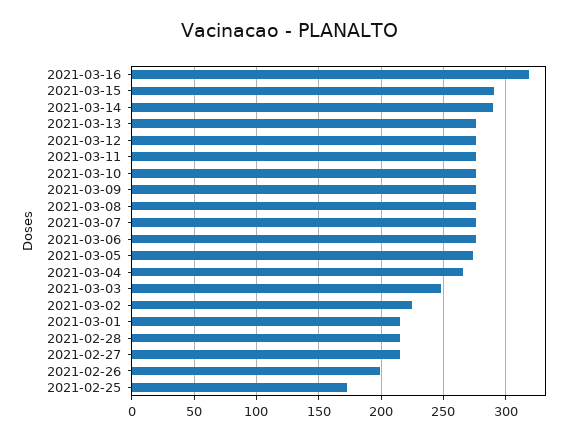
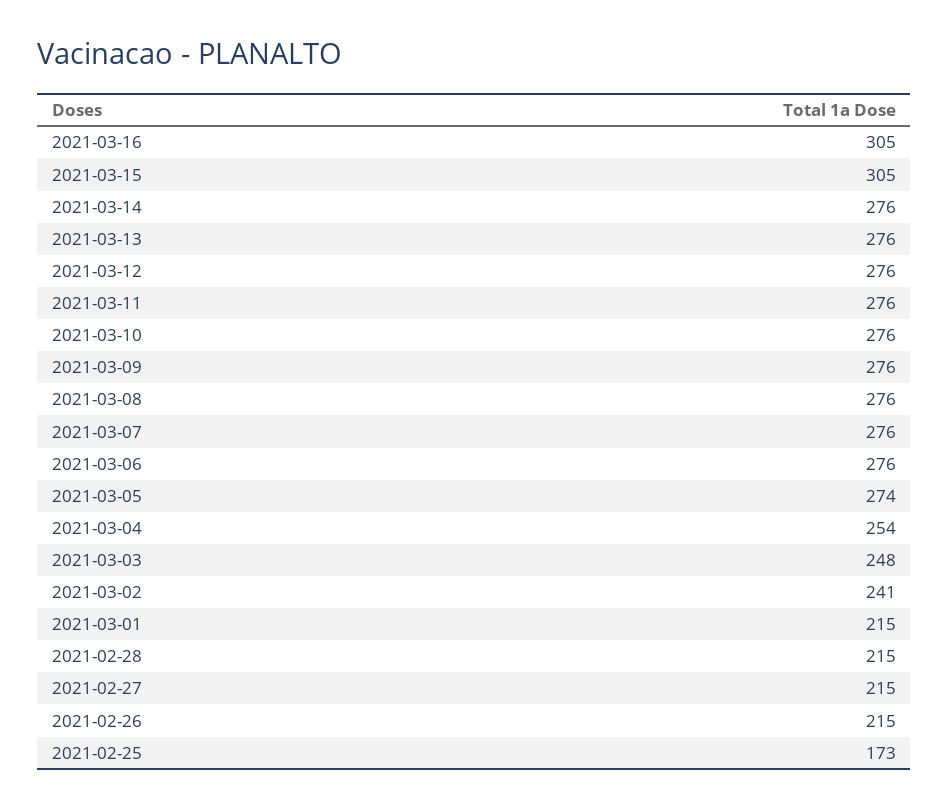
2021-03-16: 320 -> 305
2021-03-15: 290 -> 305
2021-03-14: 290 -> 276
2021-03-04: 265 -> 254
2021-03-02: 225 -> 241
2021-02-26: 200 -> 215

